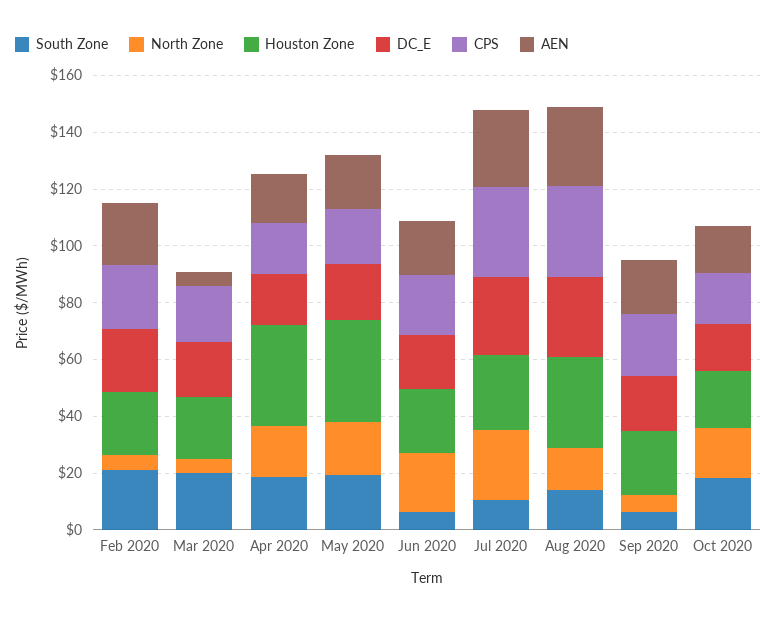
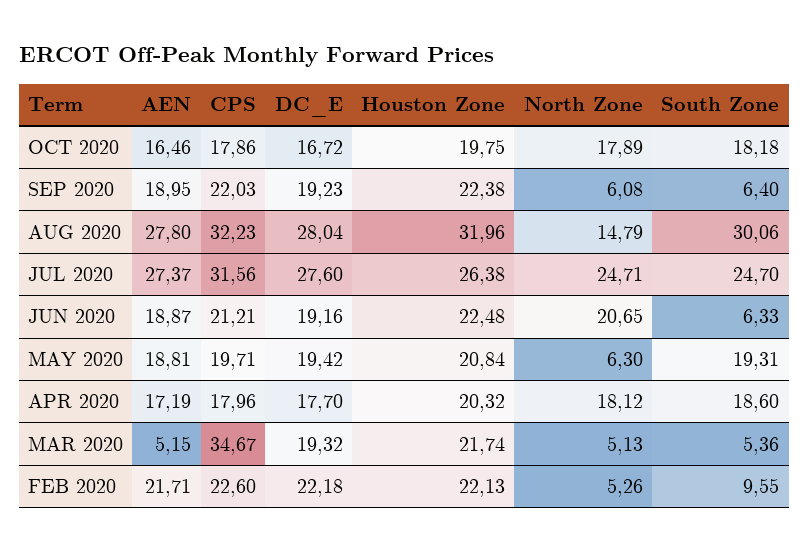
South Zone, Feb 2020: 20 -> 9.55
South Zone, Mar 2020: 20 -> 5.36
CPS, Mar 2020: 20 -> 34.67
Houston Zone, Apr 2020: 35 -> 20.32
North Zone, May 2020: 20 -> 6.3
Houston Zone, May 2020: 35 -> 20.84
South Zone, Jul 2020: 10 -> 24.7
South Zone, Aug 2020: 15 -> 30.06

